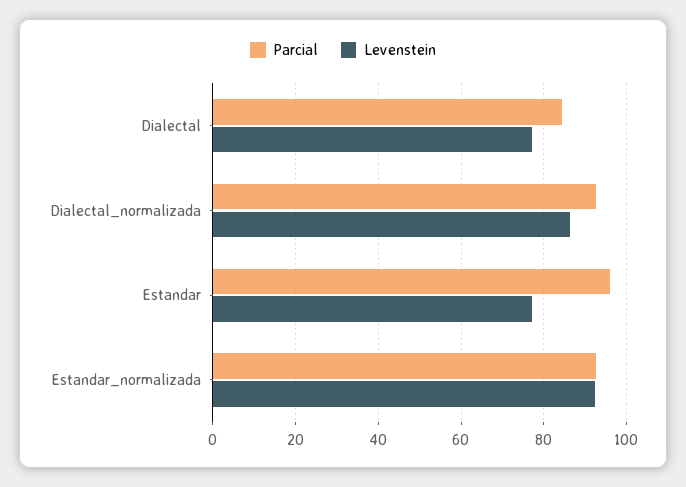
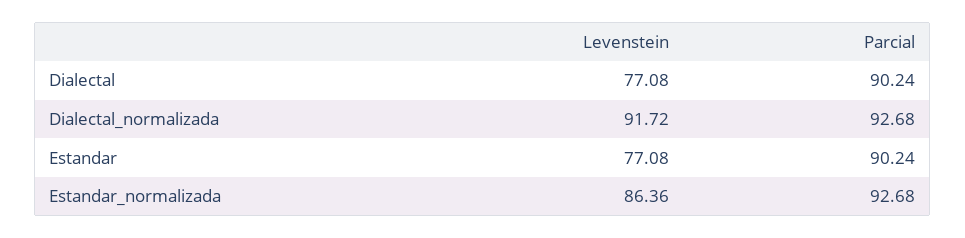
Parcial, Dialectal: 84 -> 90.24
Levenstein, Dialectal_normalizada: 86 -> 91.72
Parcial, Estandar: 96 -> 90.24
Levenstein, Estandar_normalizada: 92 -> 86.36

